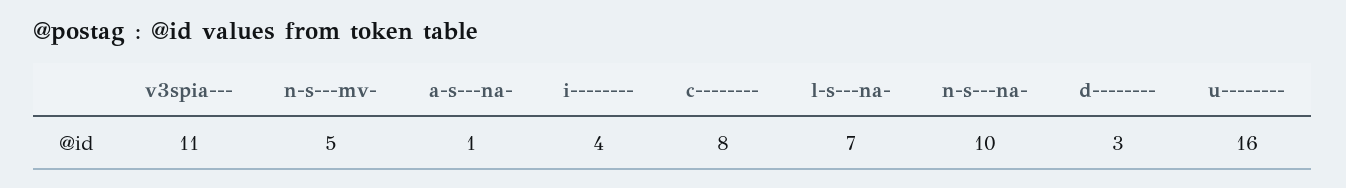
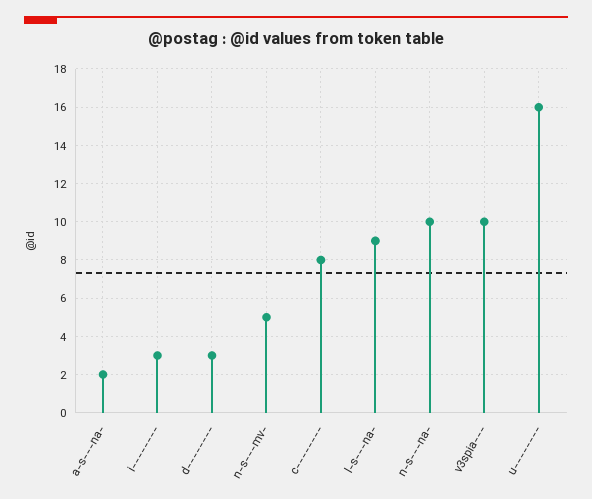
v3spia---: 11 -> 10
a-s---na-: 1 -> 2
i--------: 4 -> 3
l-s---na-: 7 -> 9

